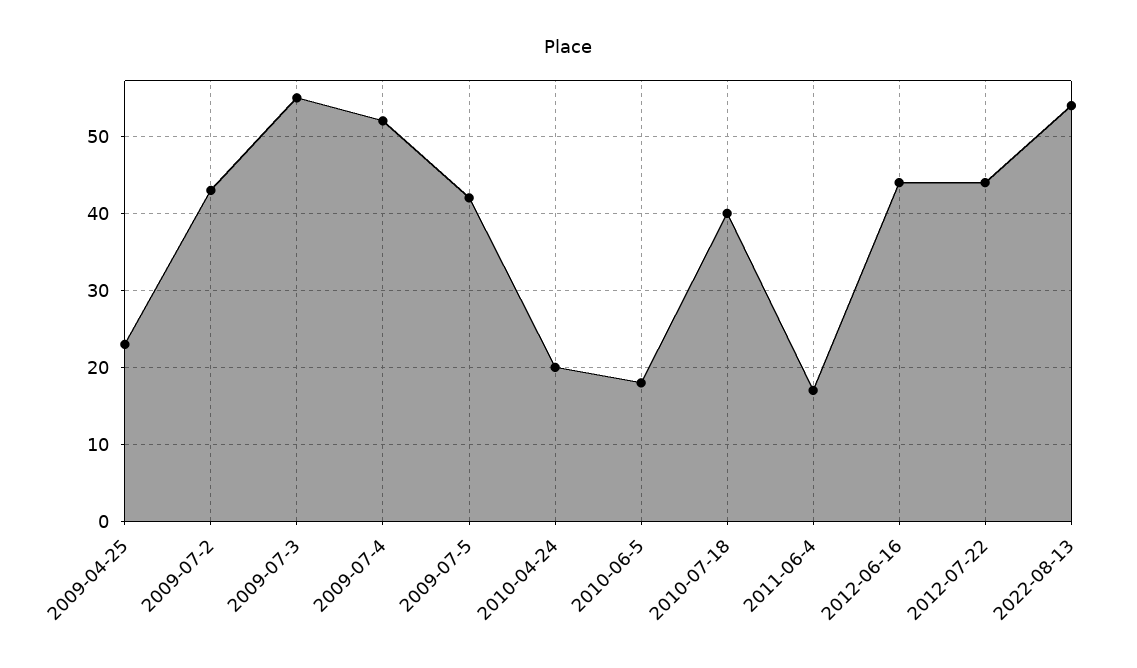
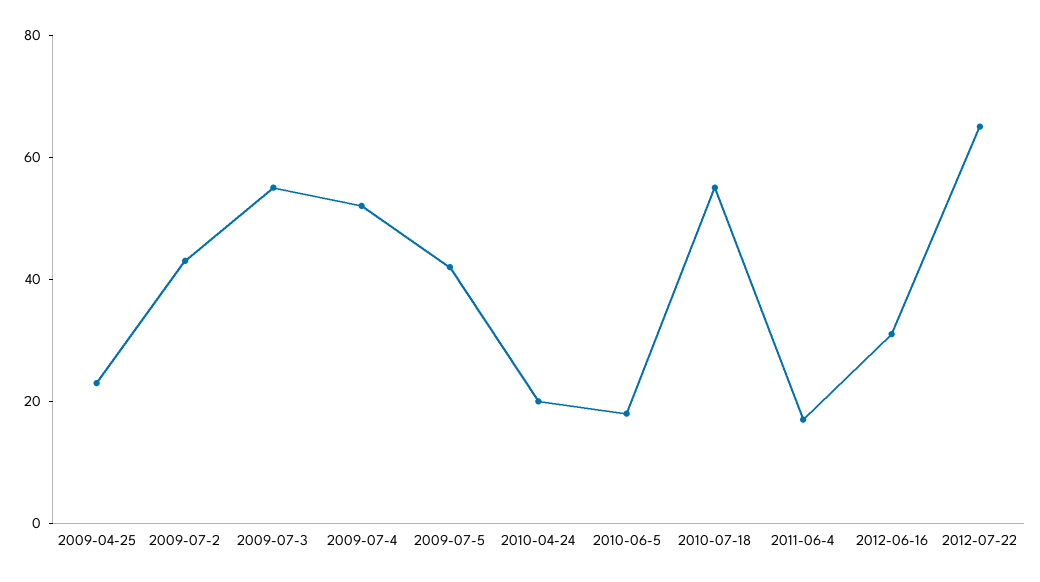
2010-07-18: 40 -> 55
2012-06-16: 44 -> 30
2012-07-22: 44 -> 65
2022-08-13: 54 -> none

